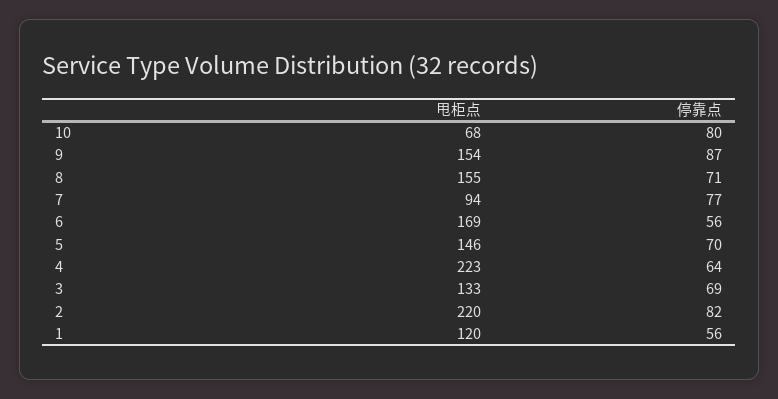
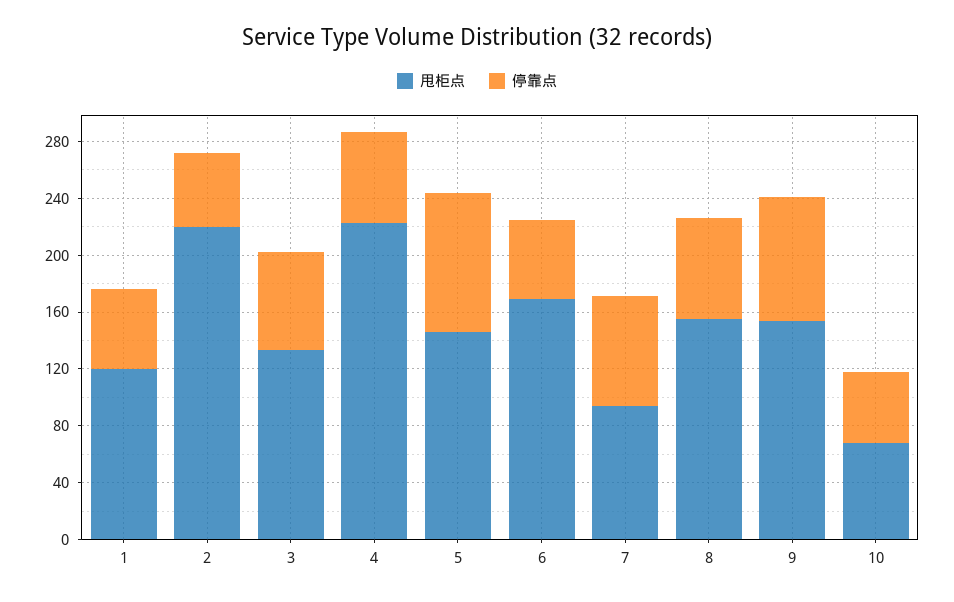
停靠点, 10: 80 -> 50
停靠点, 5: 70 -> 100
停靠点, 2: 82 -> 50

